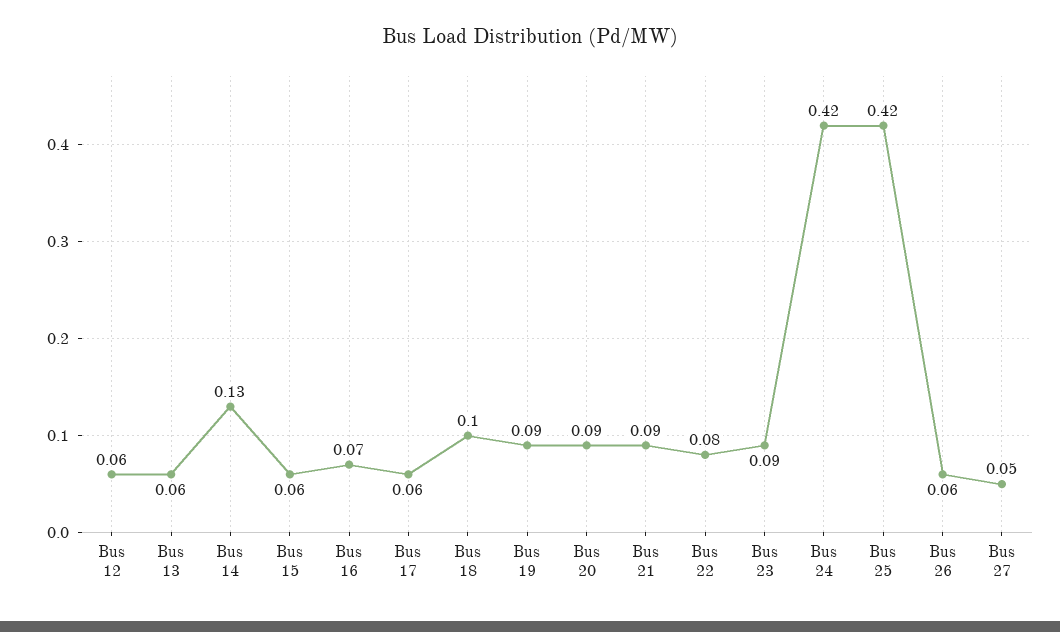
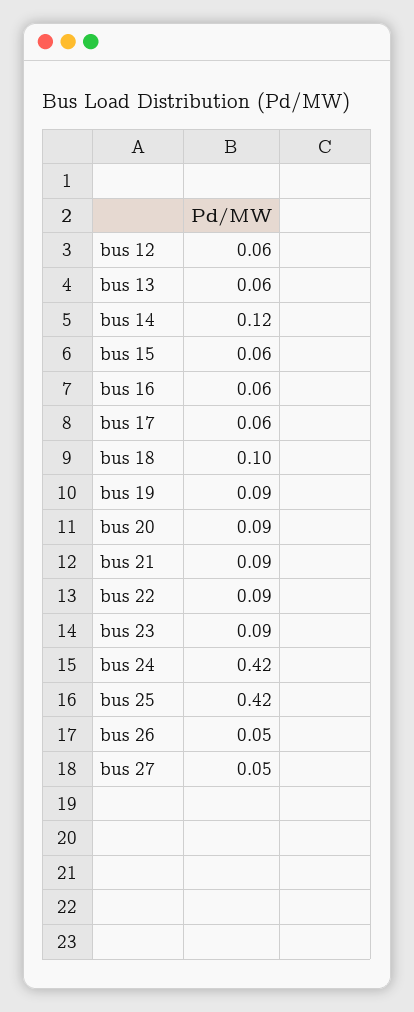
Bus 14: 0.13 -> 0.12
Bus 16: 0.07 -> 0.06
Bus 22: 0.08 -> 0.09
Bus 26: 0.06 -> 0.05

